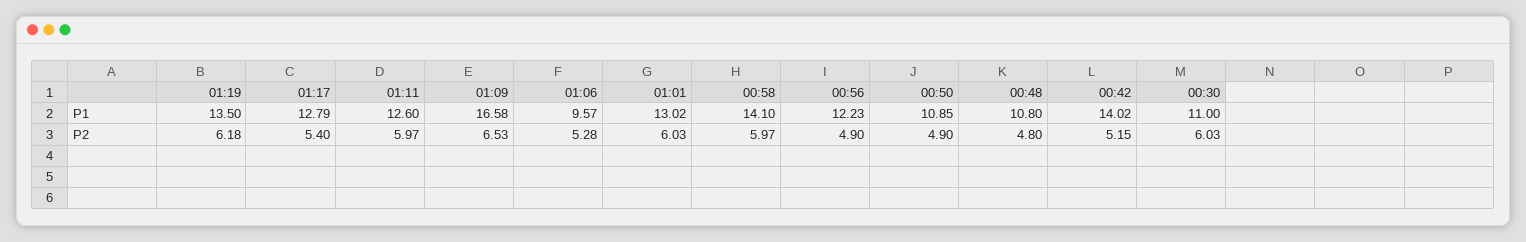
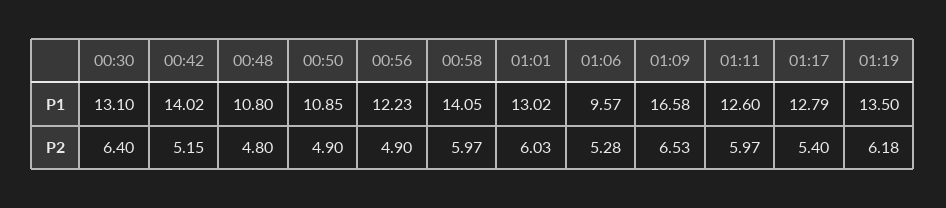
00:58, P1: 14.1 -> 14.05
00:30, P1: 11 -> 13.1
00:30, P2: 6.03 -> 6.4

